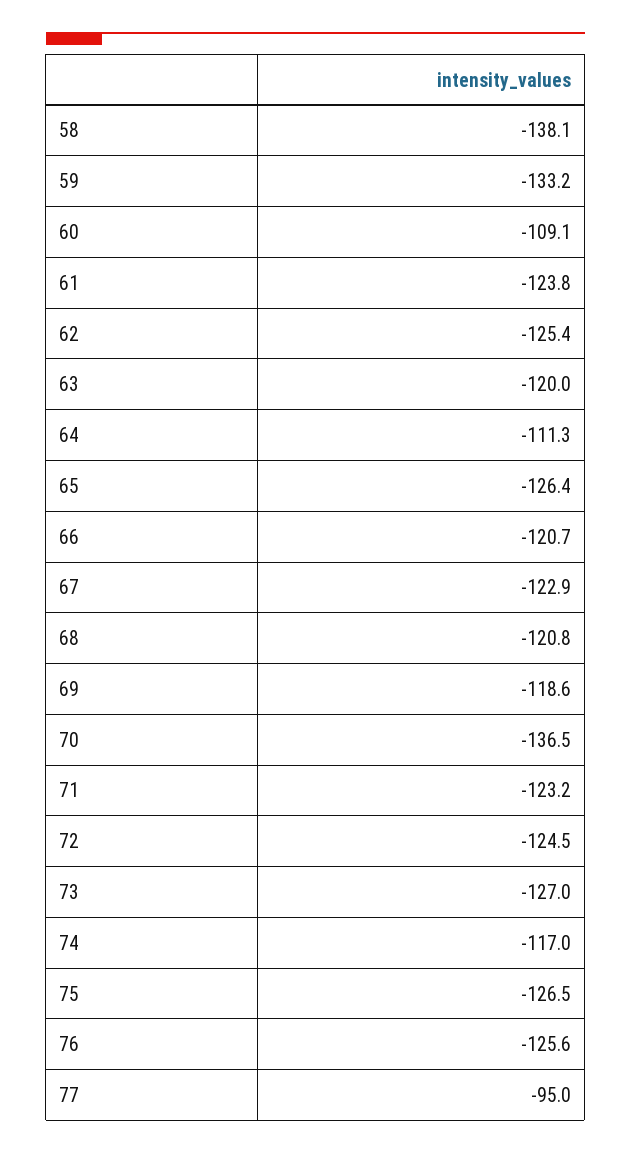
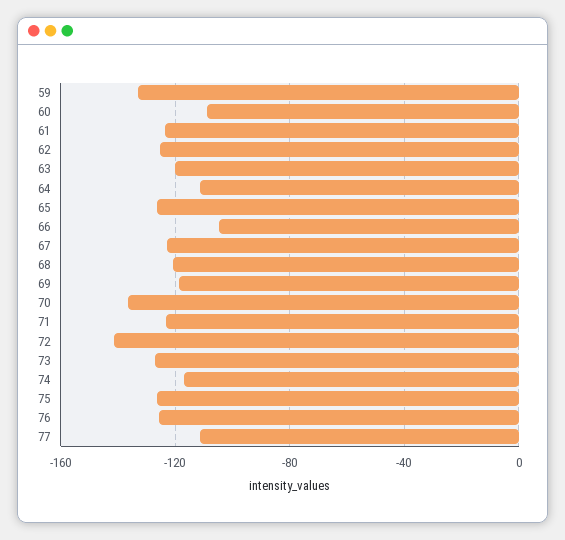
58: -138.1 -> none
66: -120.7 -> -105
72: -124.5 -> -140
77: -95 -> -110

